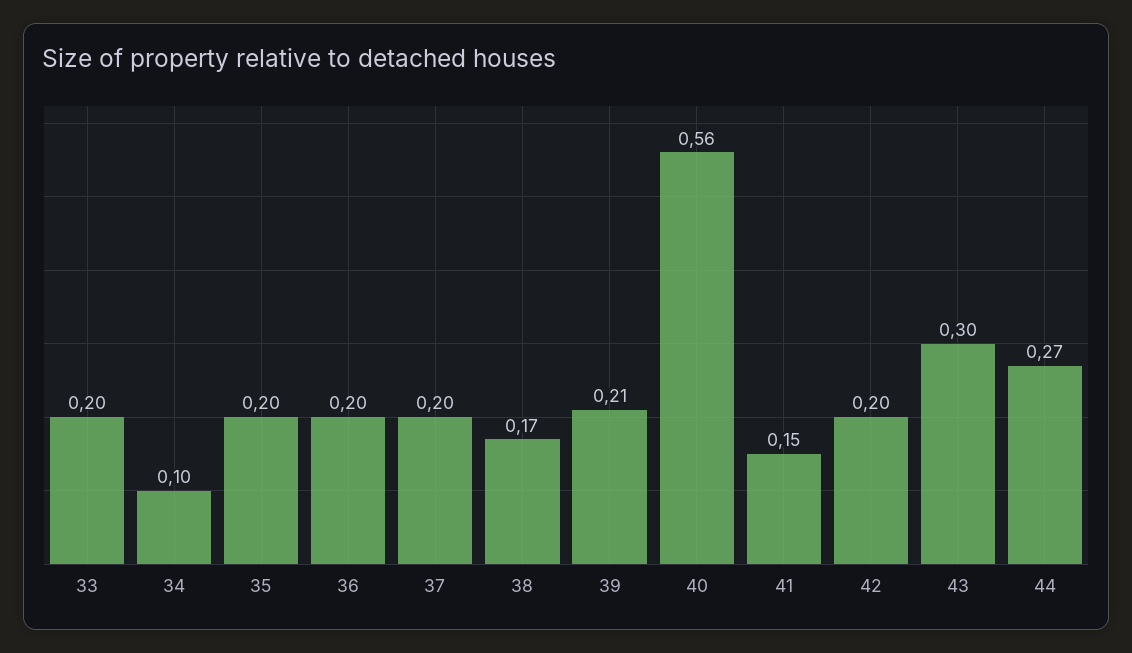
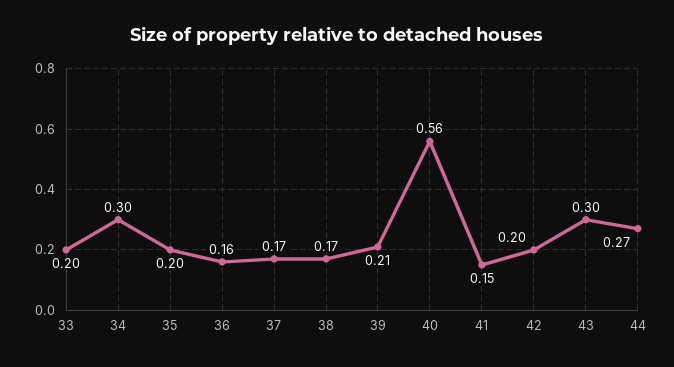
34: 0.1 -> 0.3
36: 0.2 -> 0.16
37: 0.2 -> 0.17

